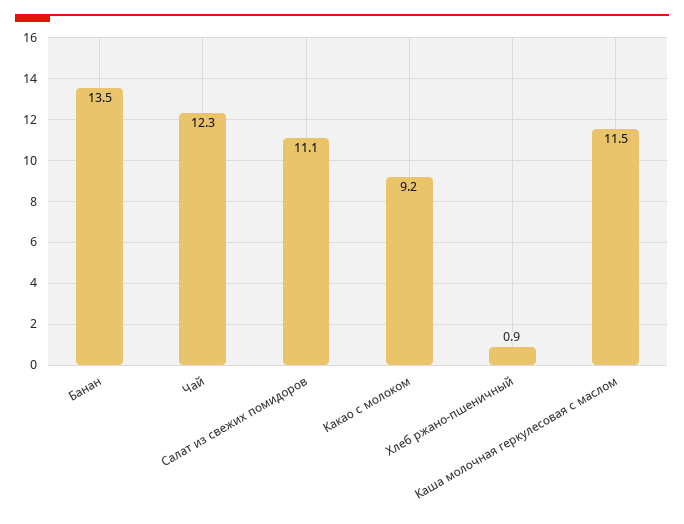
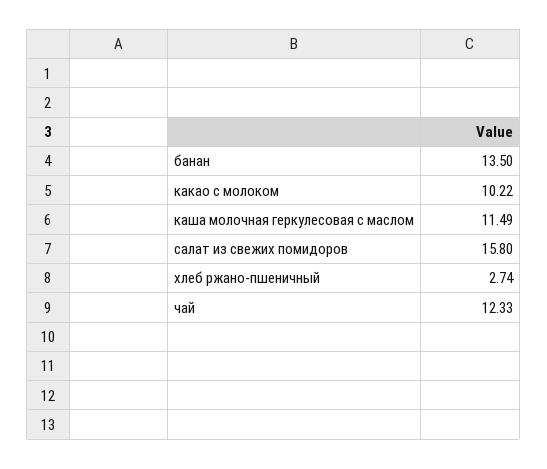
Салат из свежих помидоров: 11.1 -> 15.8
Какао с молоком: 9.2 -> 10.22
Хлеб ржано-пшеничный: 0.9 -> 2.74

